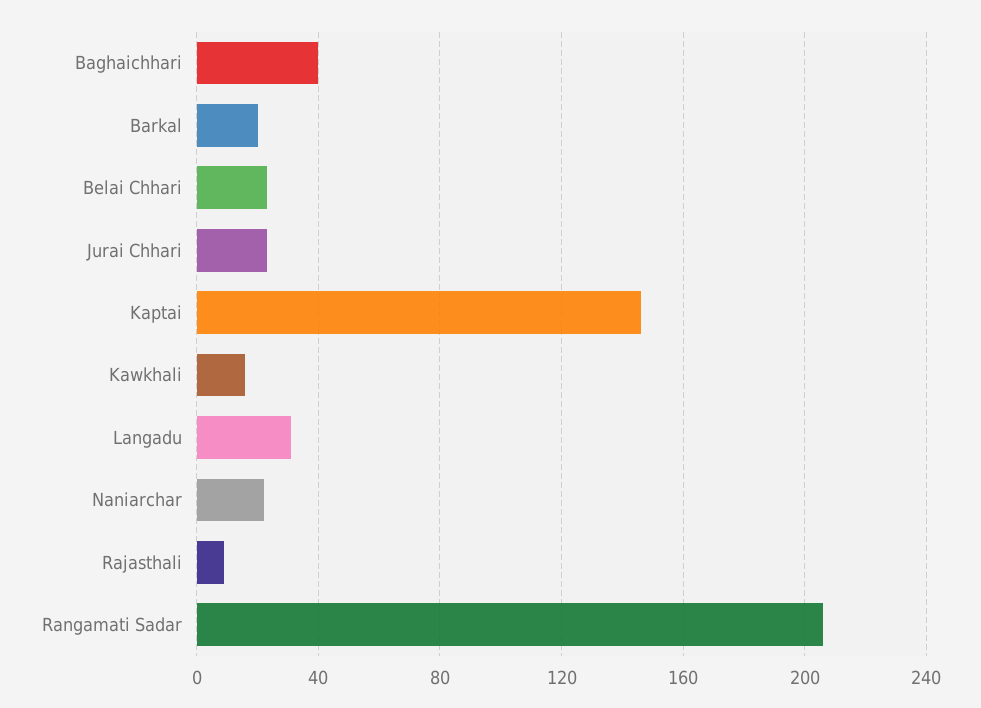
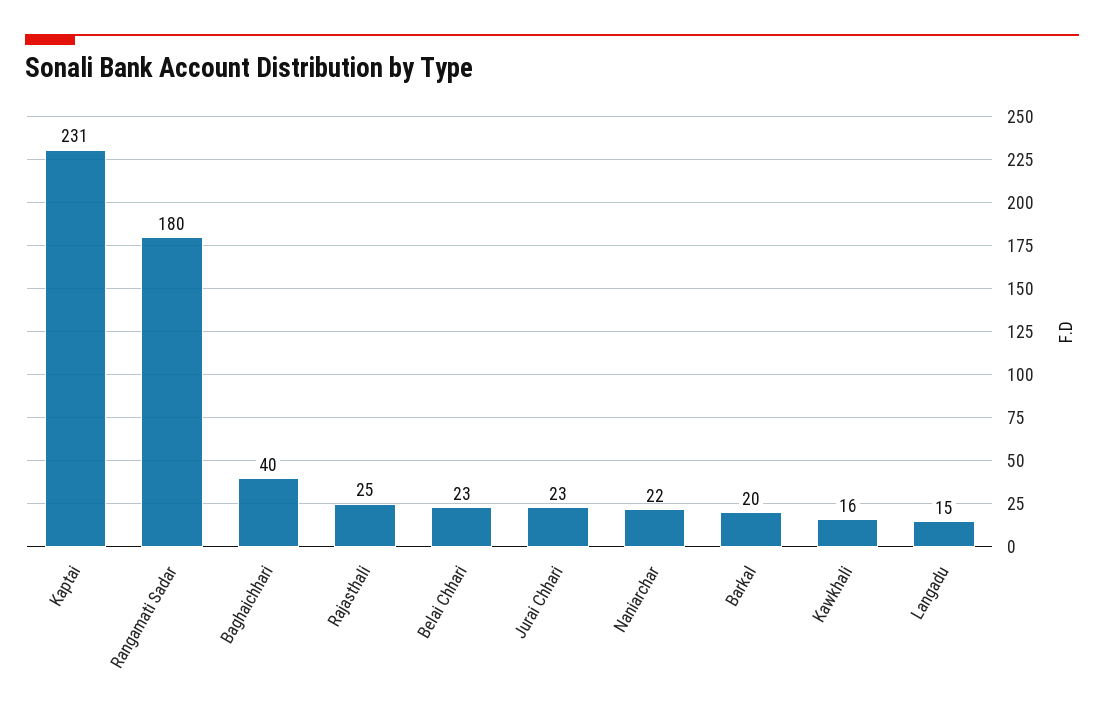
Kaptai: 145 -> 231
Langadu: 30 -> 15
Rajasthali: 10 -> 25
Rangamati Sadar: 205 -> 180

